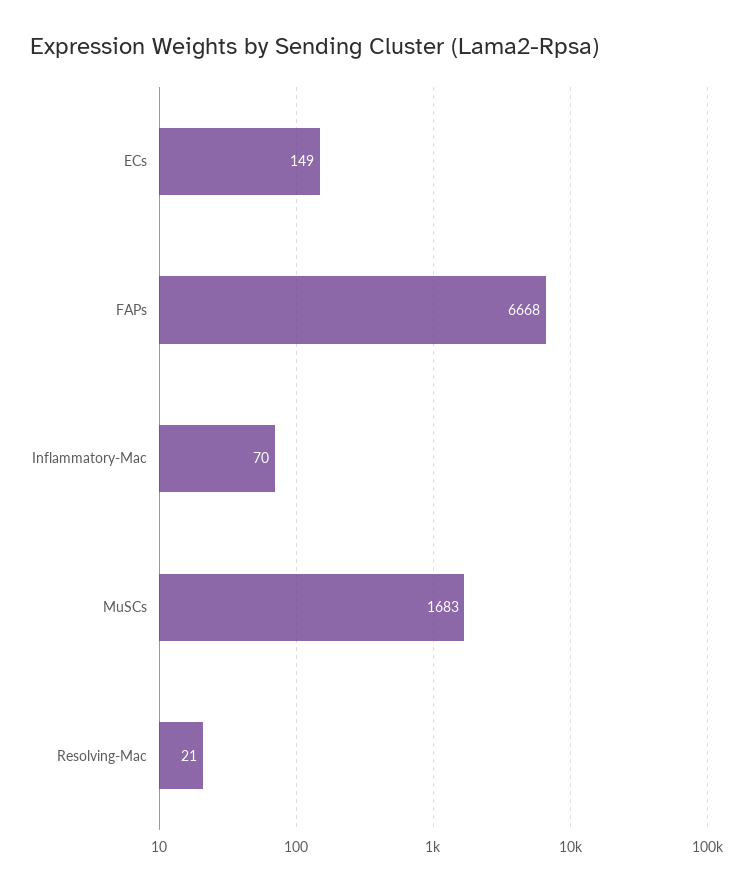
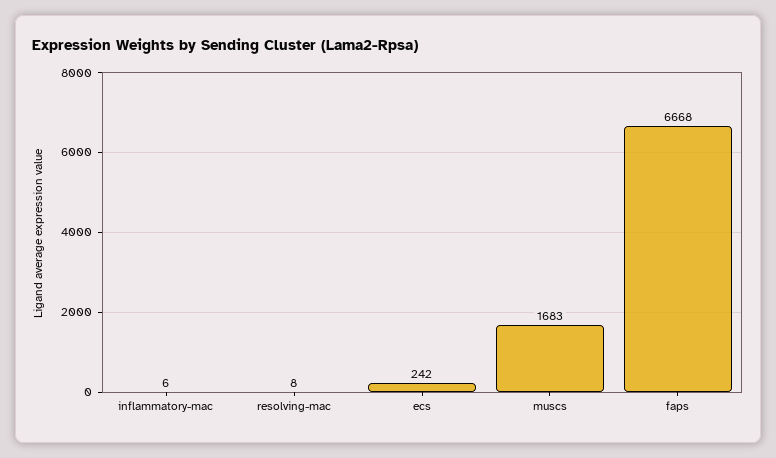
ECs: 149 -> 242
Inflammatory-Mac: 70 -> 6
Resolving-Mac: 21 -> 8

